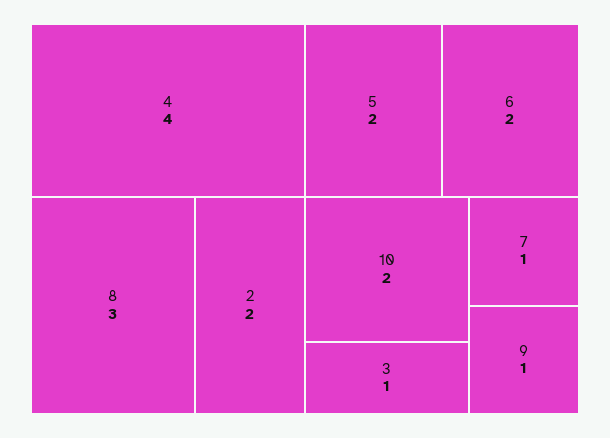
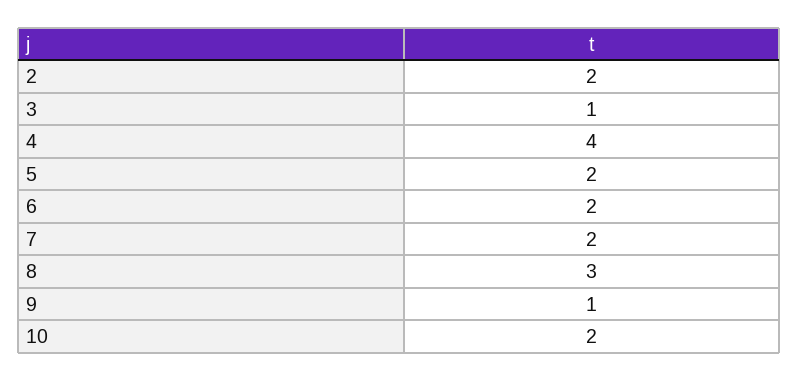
7: 1 -> 2

